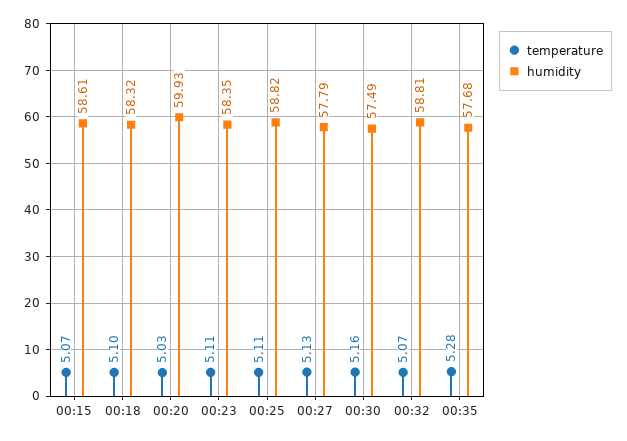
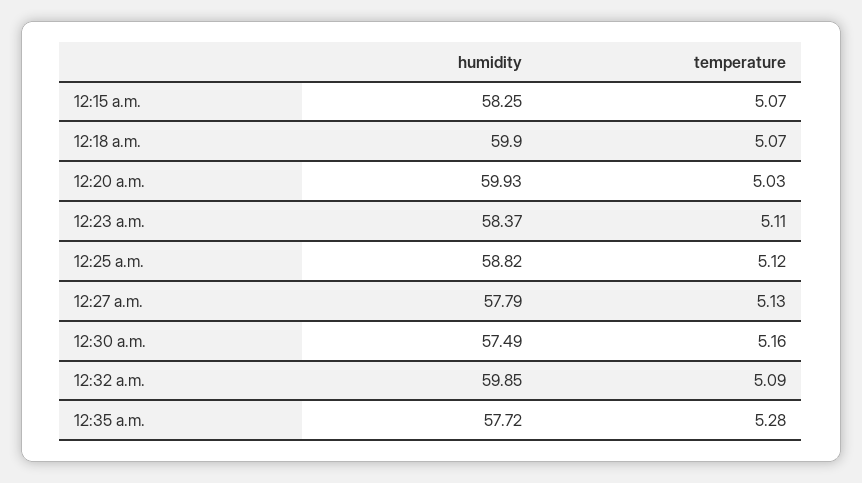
humidity, 00:15: 58.61 -> 58.25
temperature, 00:18: 5.1 -> 5.07
humidity, 00:18: 58.32 -> 59.9
humidity, 00:23: 58.35 -> 58.37
temperature, 00:25: 5.11 -> 5.12
temperature, 00:32: 5.07 -> 5.09
humidity, 00:32: 58.81 -> 59.85
humidity, 00:35: 57.68 -> 57.72

